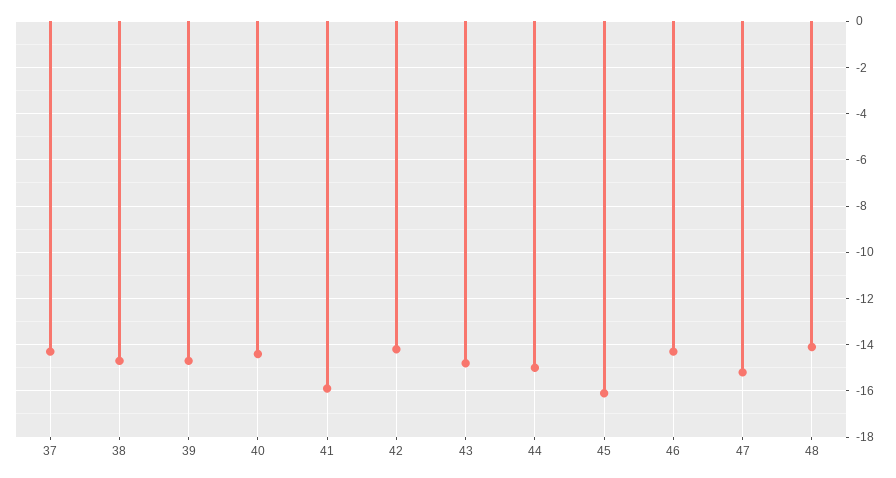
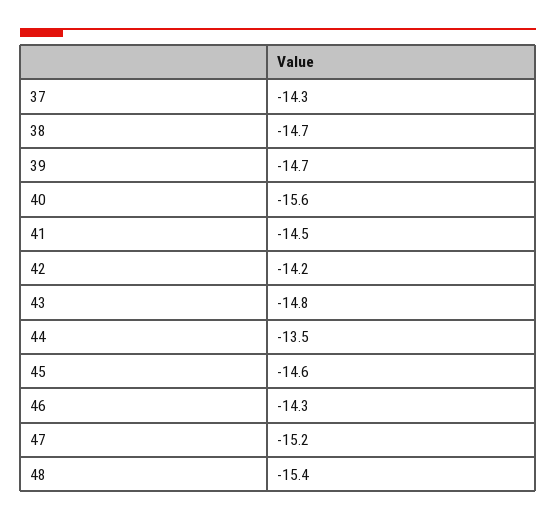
40: -14.5 -> -15.6
41: -16 -> -14.5
44: -15 -> -13.5
45: -16 -> -14.6
48: -14 -> -15.4

